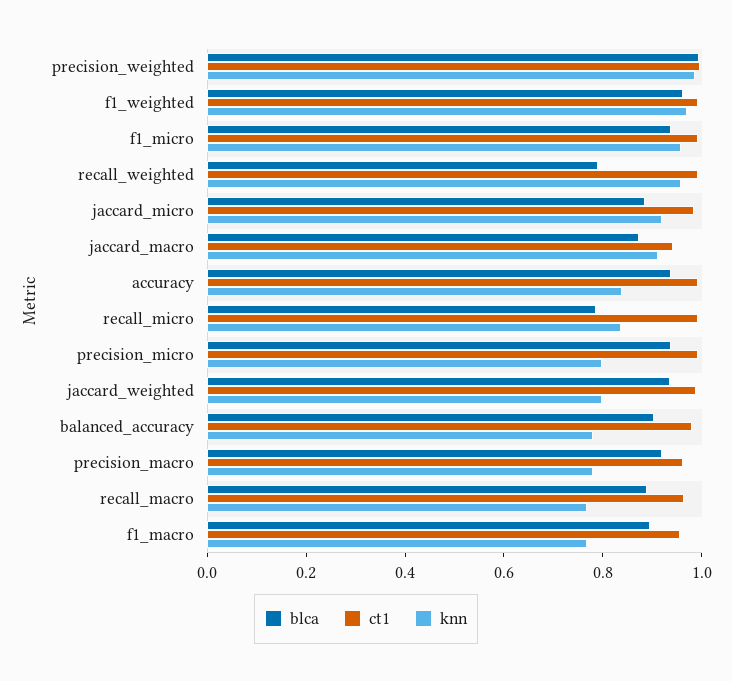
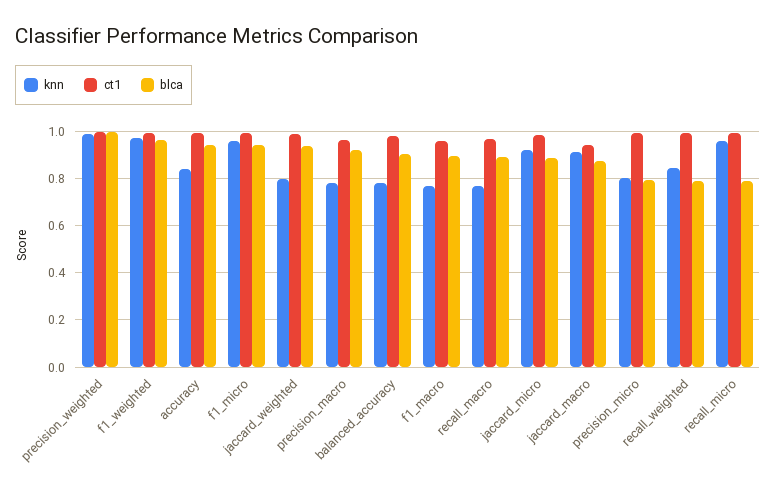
knn, recall_weighted: 0.95 -> 0.85
knn, recall_micro: 0.85 -> 0.95
blca, precision_micro: 0.95 -> 0.8

